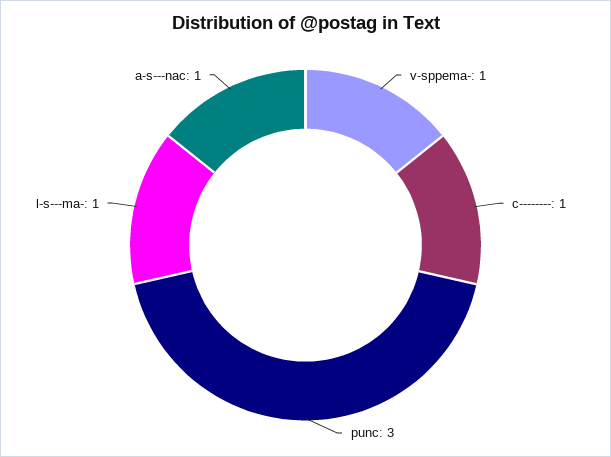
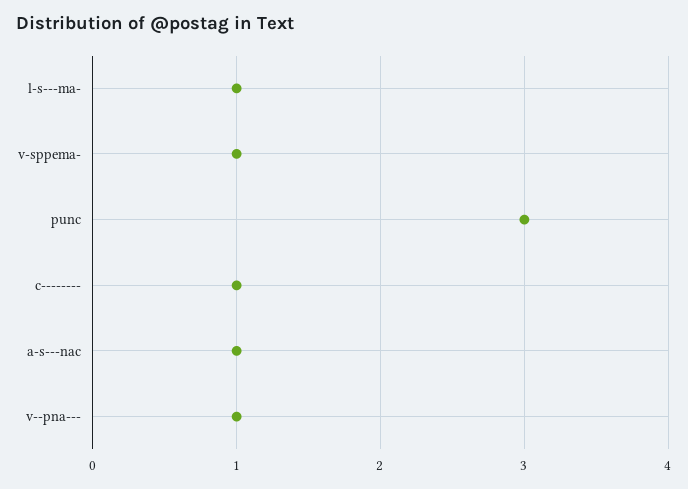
v--pna---: none -> 1

